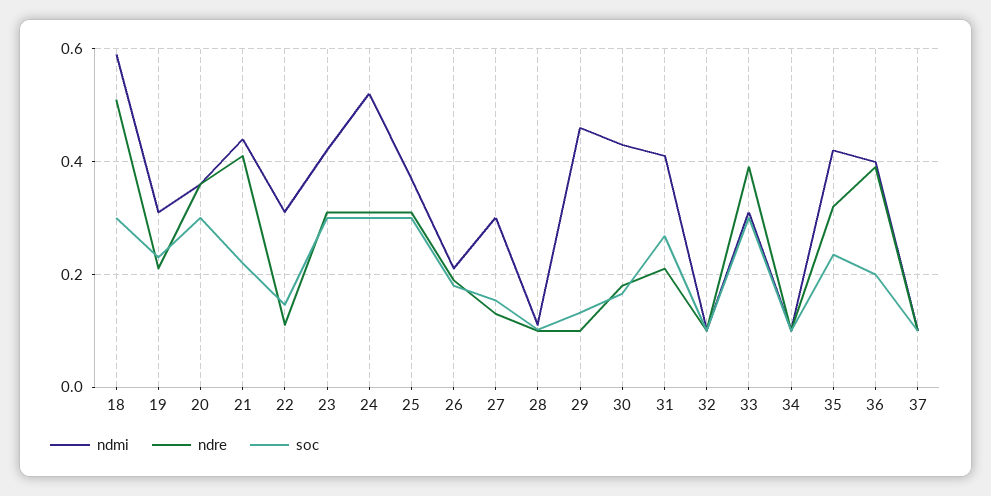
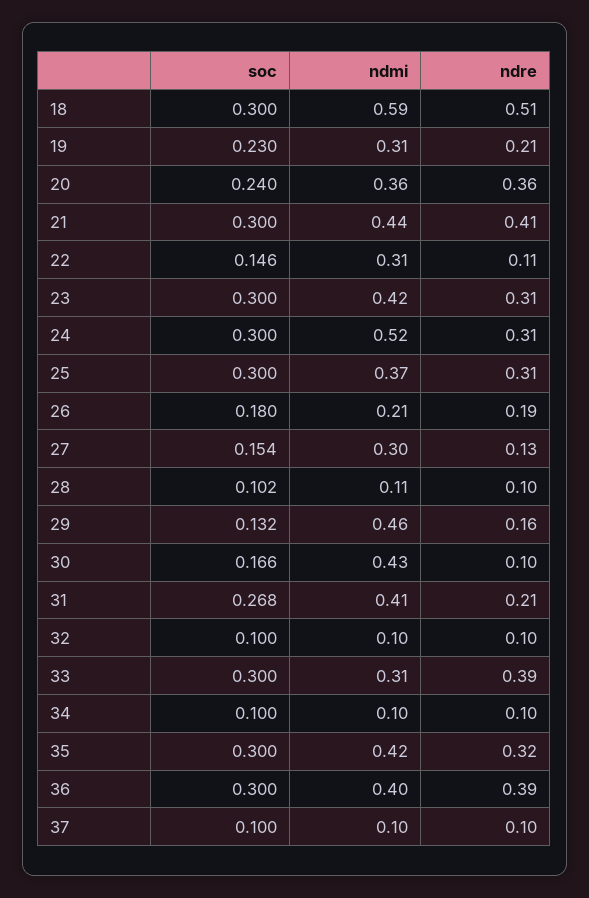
soc, 20: 0.3 -> 0.24
soc, 21: 0.22 -> 0.3
ndre, 29: 0.1 -> 0.16
ndre, 30: 0.18 -> 0.1
soc, 35: 0.24 -> 0.3
soc, 36: 0.2 -> 0.3

